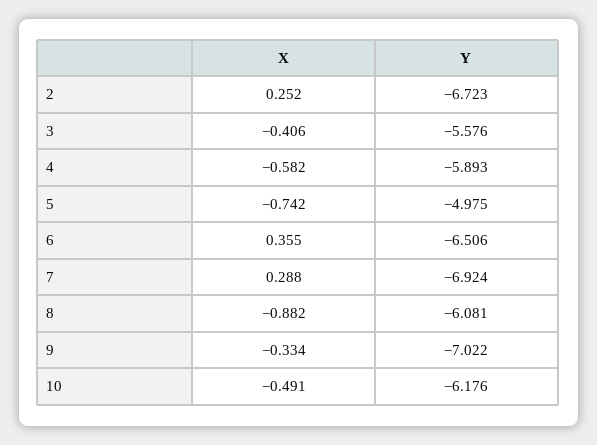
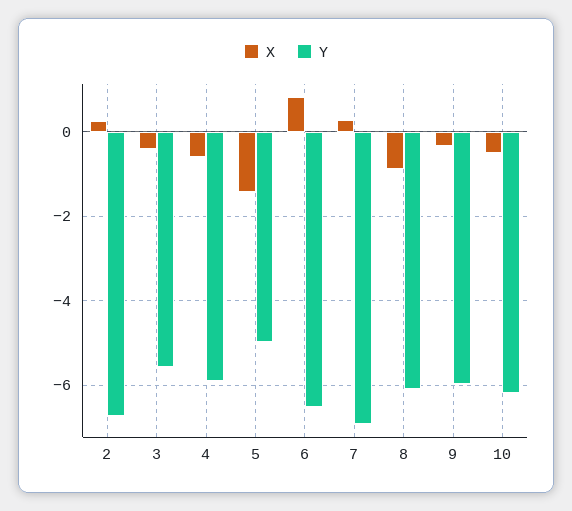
X, 5: -0.742 -> -1.4
X, 6: 0.355 -> 0.8
Y, 9: -7.022 -> -6

